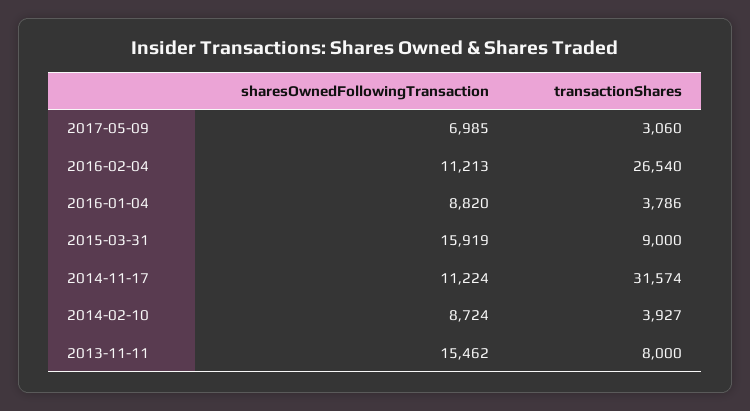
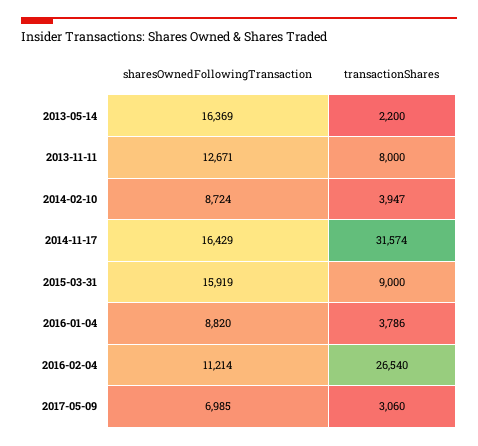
sharesOwnedFollowingTransaction, 2016-02-04: 11213 -> 11214
sharesOwnedFollowingTransaction, 2014-11-17: 11224 -> 16429
transactionShares, 2014-02-10: 3927 -> 3947
sharesOwnedFollowingTransaction, 2013-11-11: 15462 -> 12671
sharesOwnedFollowingTransaction, 2013-05-14: none -> 16369
transactionShares, 2013-05-14: none -> 2200

